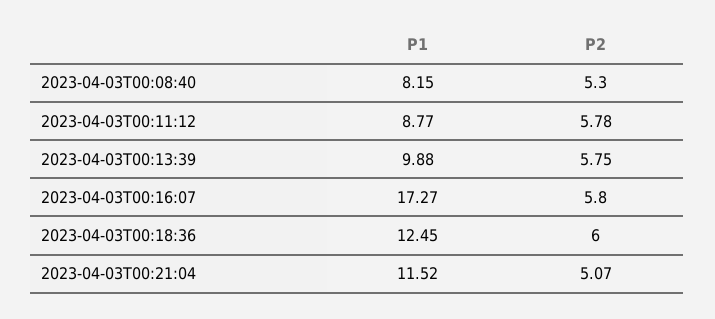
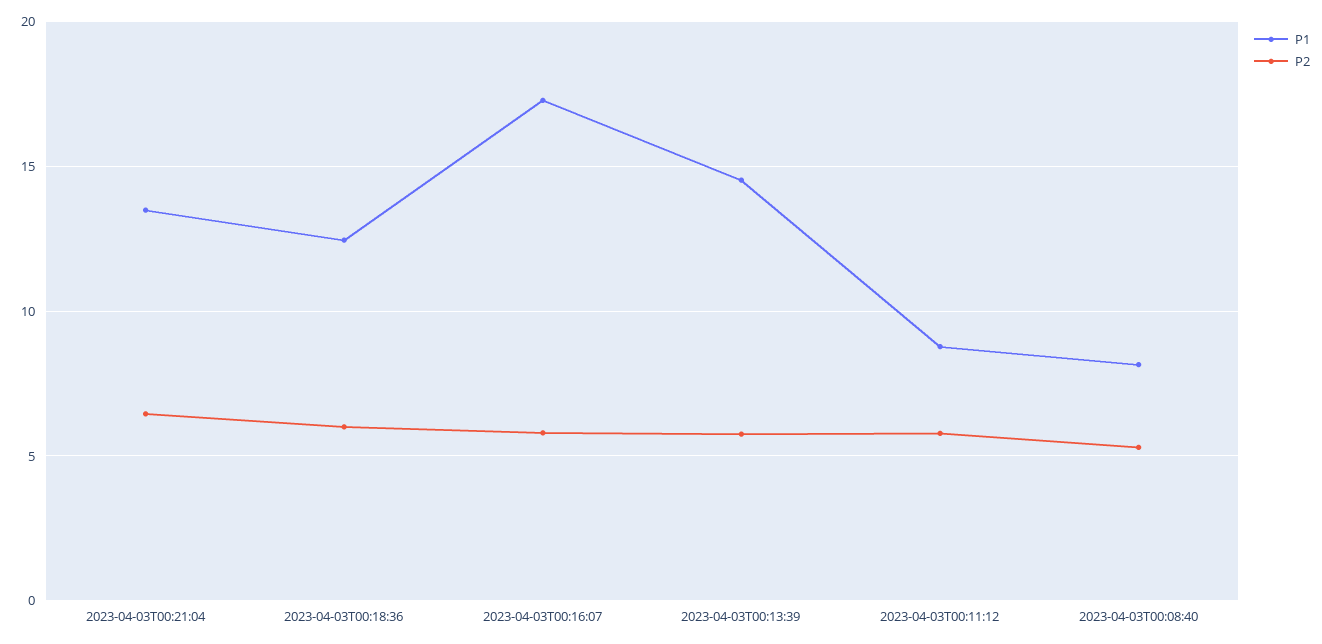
P1, 2023-04-03T00:13:39: 9.88 -> 14.5
P1, 2023-04-03T00:21:04: 11.52 -> 13.5
P2, 2023-04-03T00:21:04: 5.07 -> 6.5

